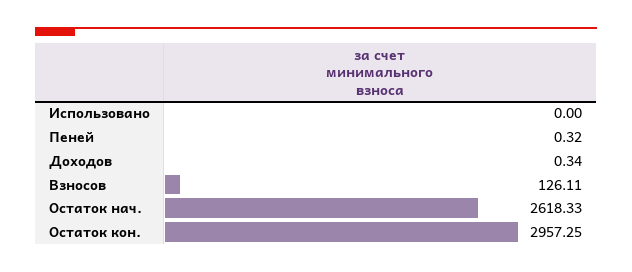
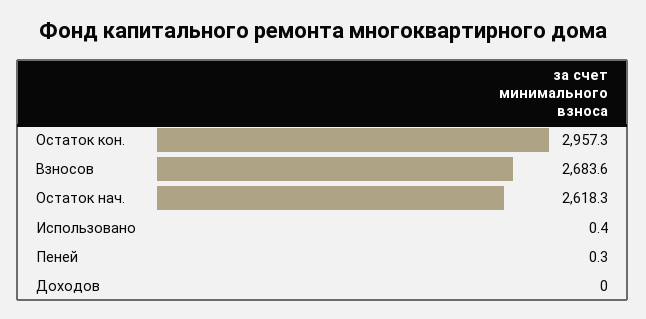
Использовано: 0 -> 0.4
Доходов: 0.34 -> 0
Взносов: 126.11 -> 2683.6

